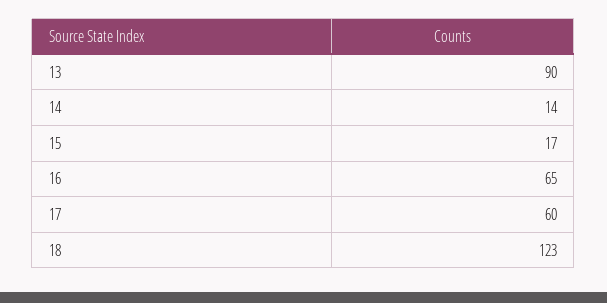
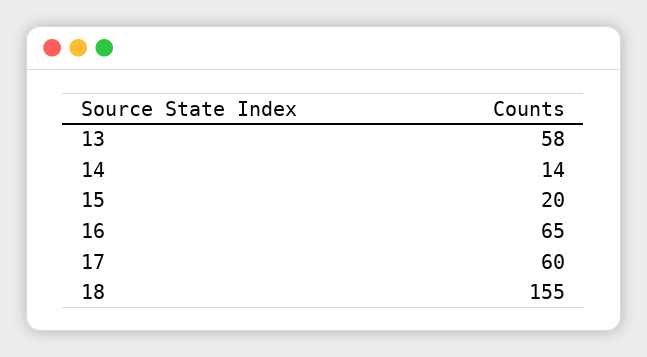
13: 90 -> 58
15: 17 -> 20
18: 123 -> 155

